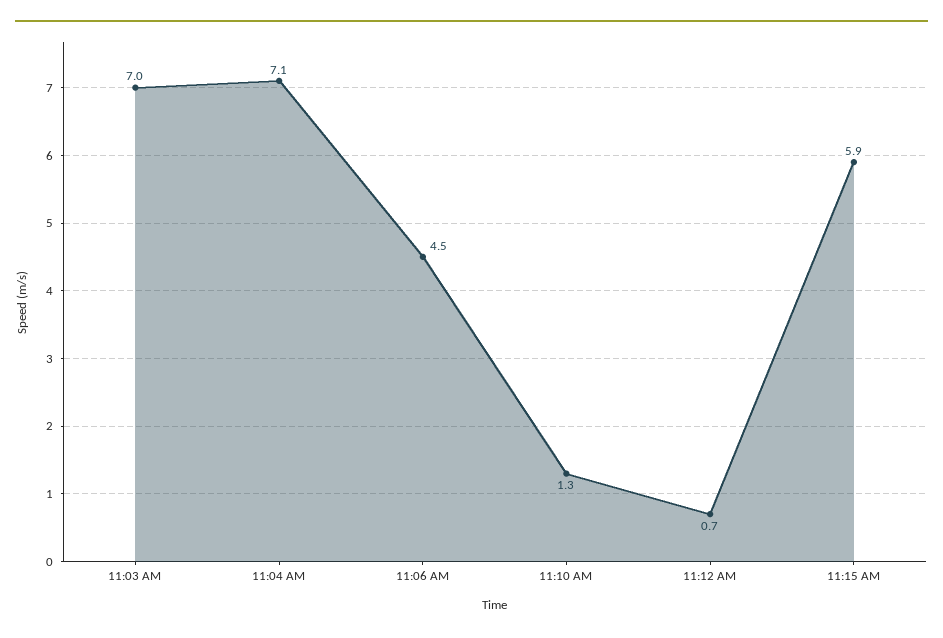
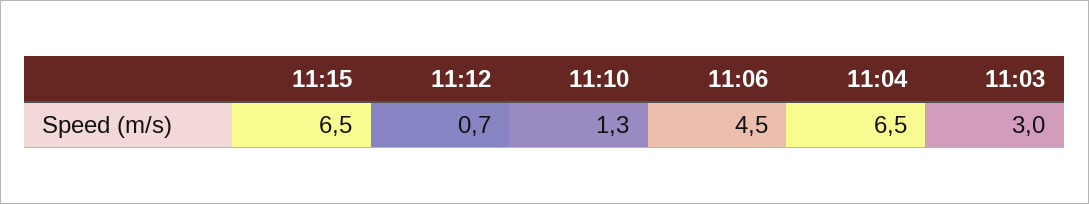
11:03 AM: 7 -> 3
11:04 AM: 7.1 -> 6.5
11:15 AM: 5.9 -> 6.5

